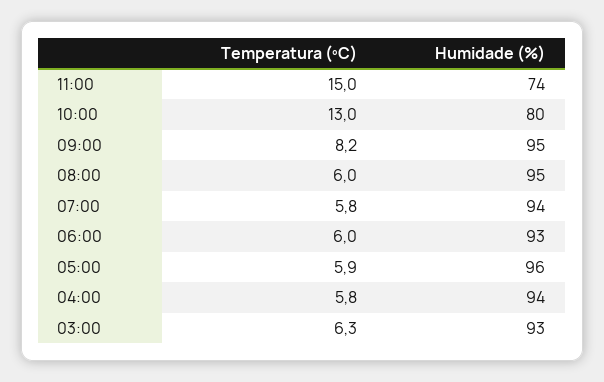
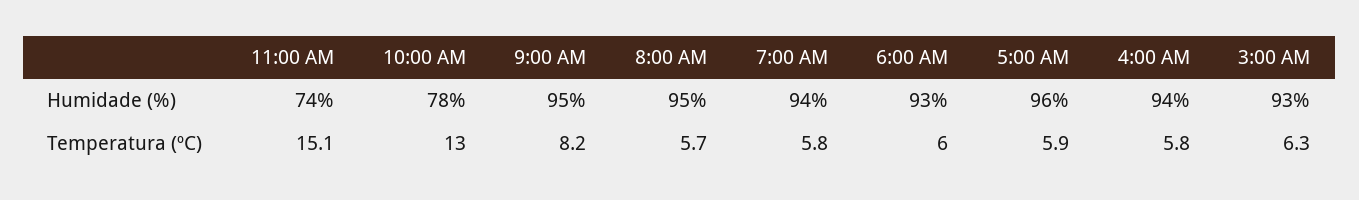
Temperatura (ºC), 11:00: 15 -> 15.1
Humidade (%), 10:00: 80 -> 78
Temperatura (ºC), 08:00: 6 -> 5.7

